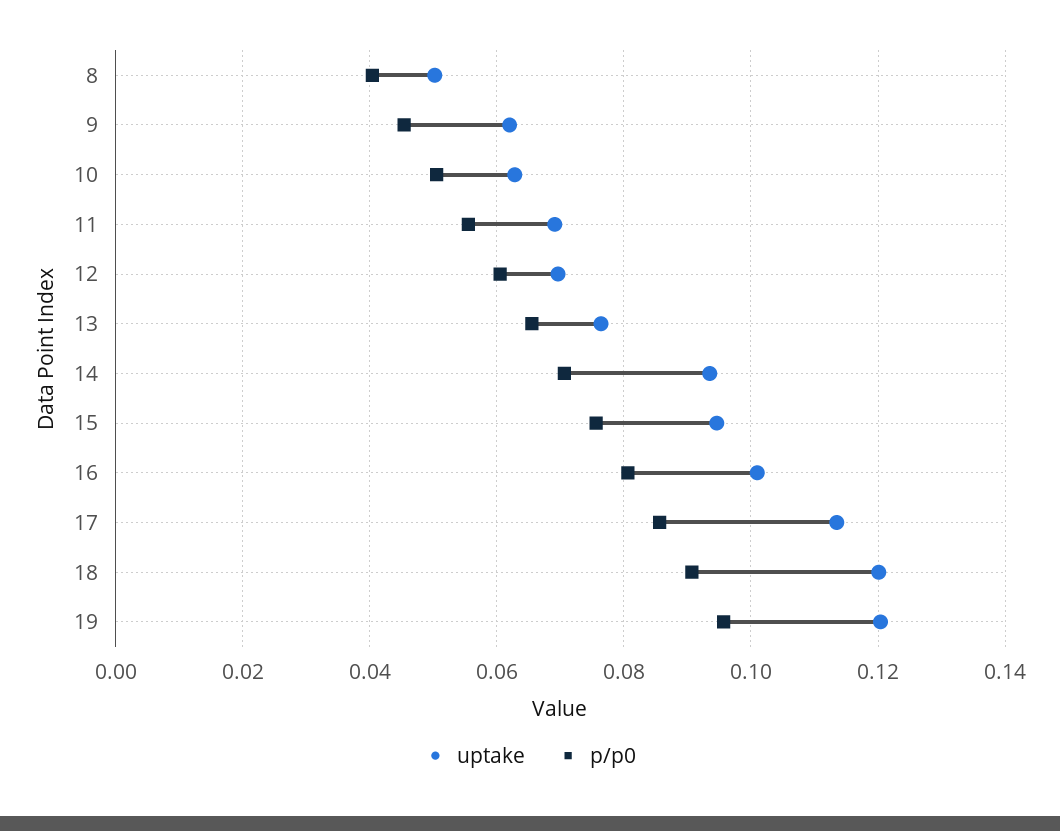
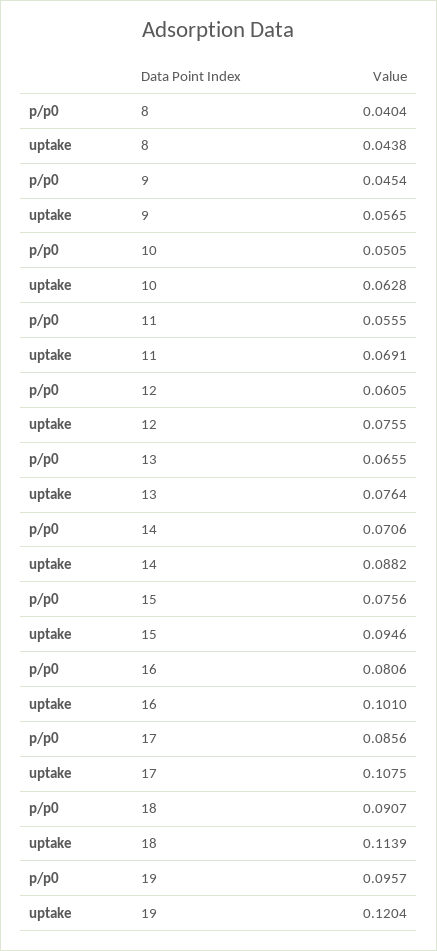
uptake, 8: 0.05 -> 0.0438
uptake, 9: 0.062 -> 0.0565
uptake, 12: 0.07 -> 0.0755
uptake, 14: 0.094 -> 0.0882
uptake, 17: 0.114 -> 0.1075
uptake, 18: 0.12 -> 0.1139

